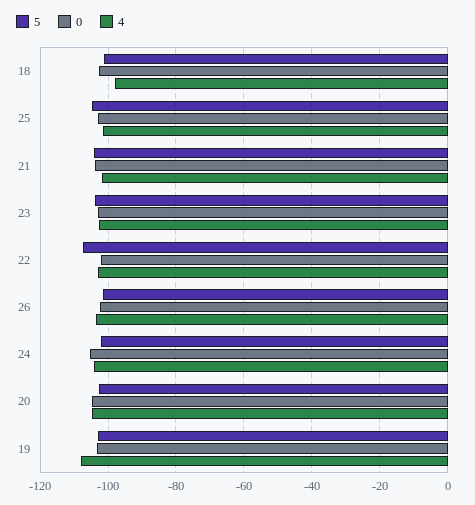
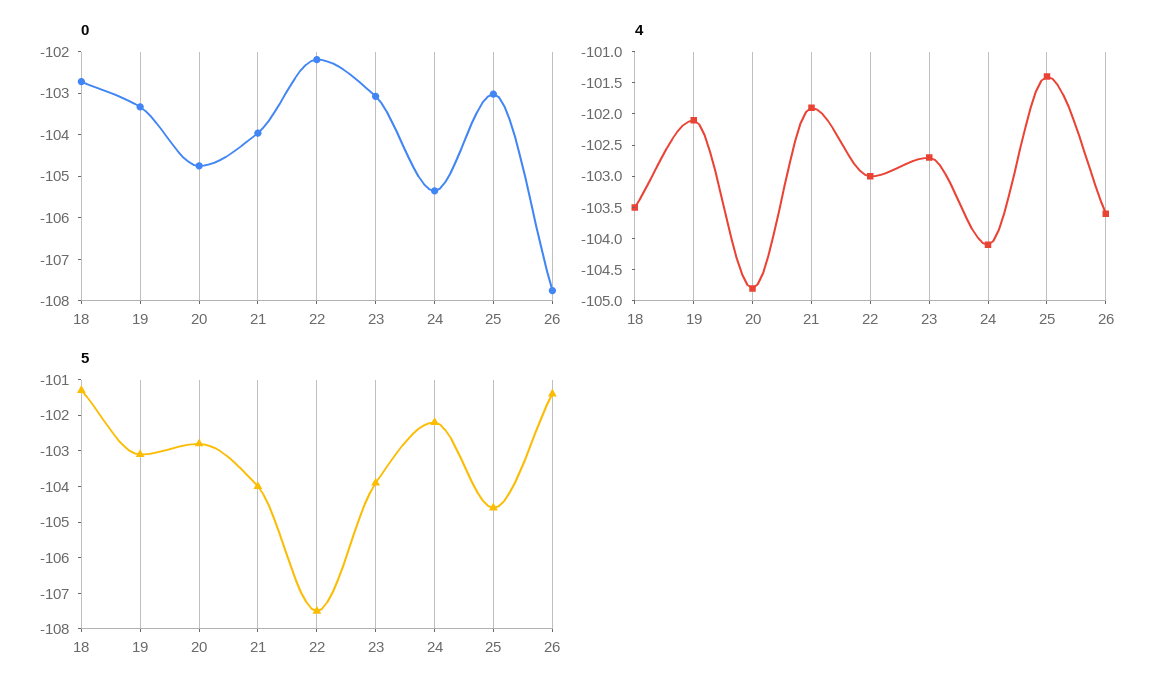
4, 18: -98 -> -103.5
0, 26: -102 -> -107.8
4, 19: -108 -> -102

